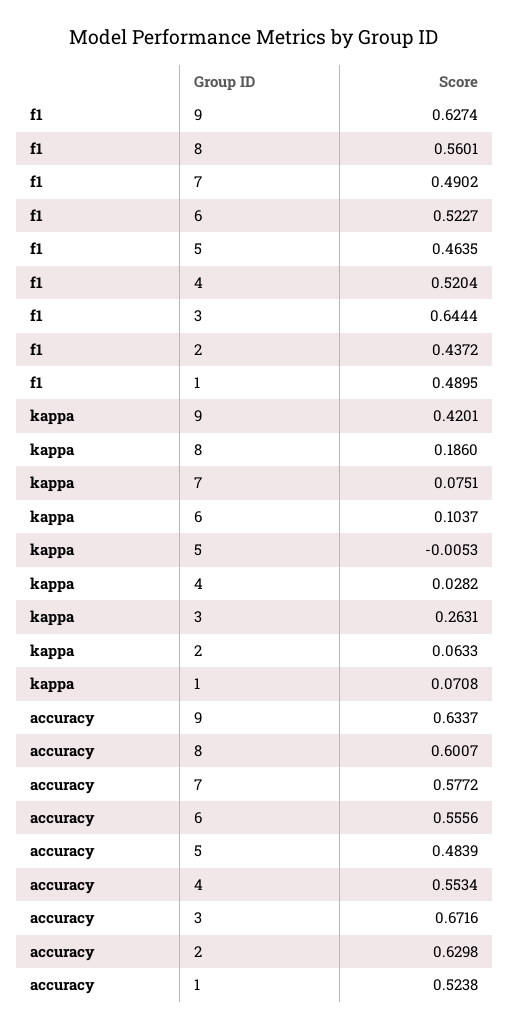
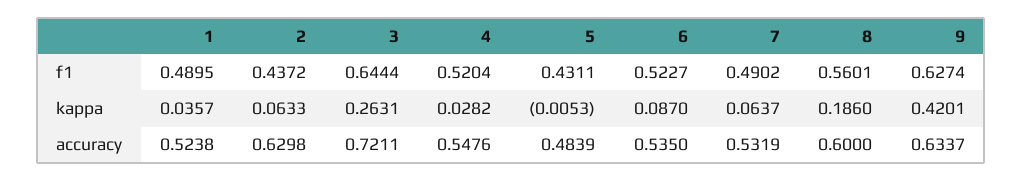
f1, 5: 0.4635 -> 0.4311
kappa, 7: 0.0751 -> 0.0637
kappa, 6: 0.1037 -> 0.087
kappa, 1: 0.0708 -> 0.0357
accuracy, 8: 0.6007 -> 0.6
accuracy, 7: 0.5772 -> 0.5319
accuracy, 6: 0.5556 -> 0.535
accuracy, 4: 0.5534 -> 0.5476
accuracy, 3: 0.6716 -> 0.7211

